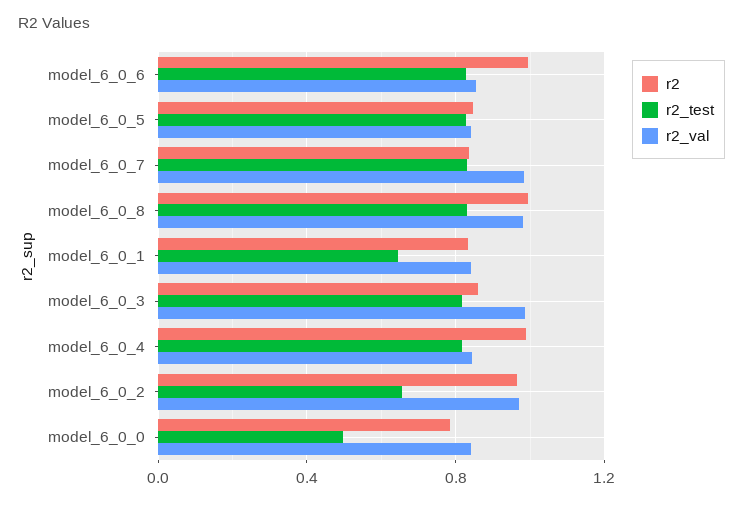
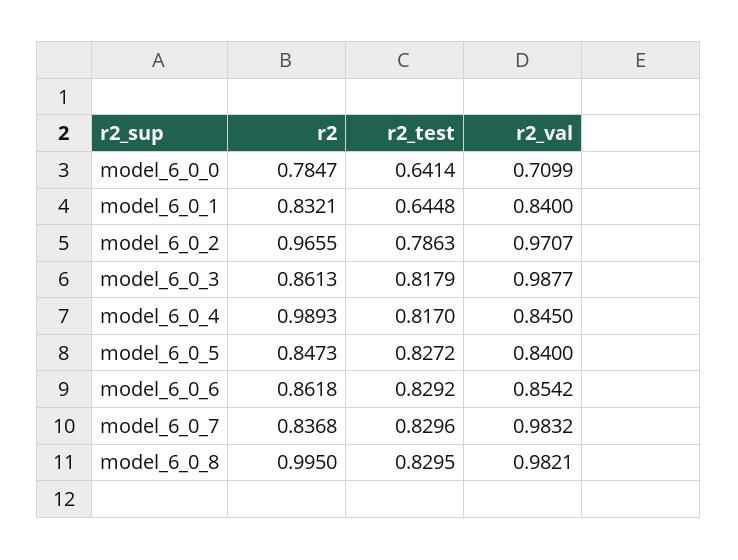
r2, model_6_0_6: 1 -> 0.8618
r2_test, model_6_0_2: 0.65 -> 0.7863
r2_test, model_6_0_0: 0.5 -> 0.6414
r2_val, model_6_0_0: 0.85 -> 0.7099

